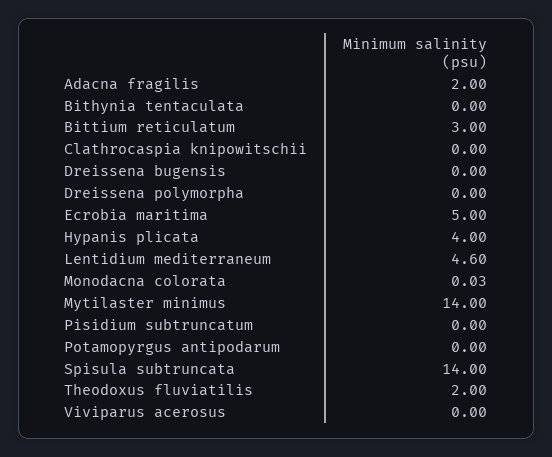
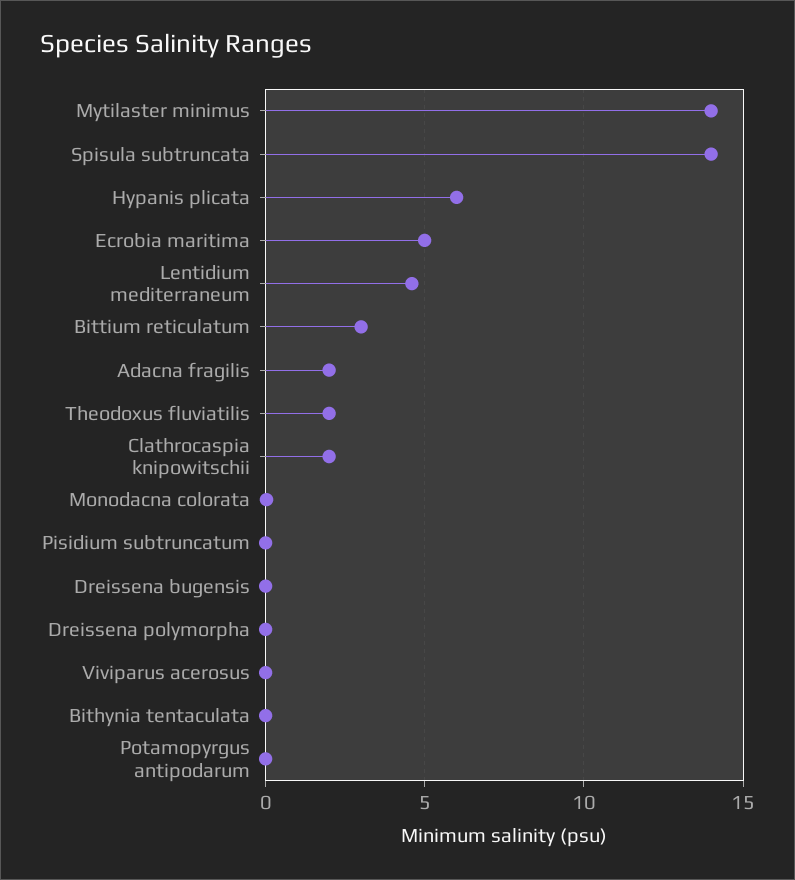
Clathrocaspia knipowitschii: 0 -> 2
Hypanis plicata: 4 -> 6

